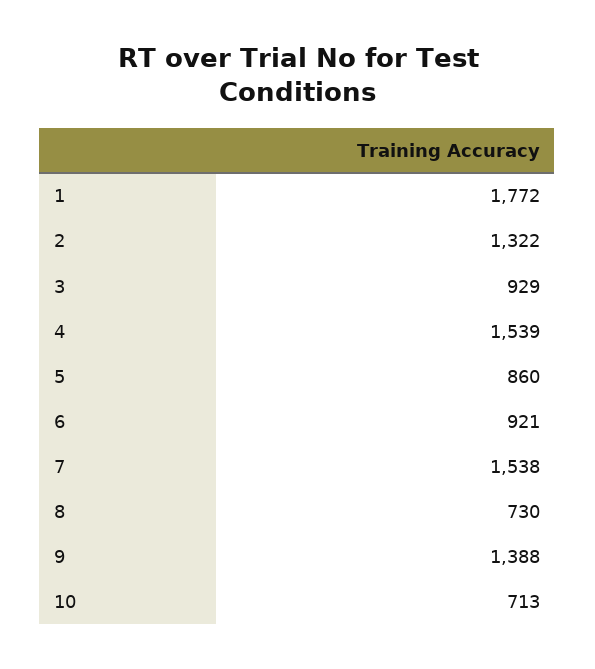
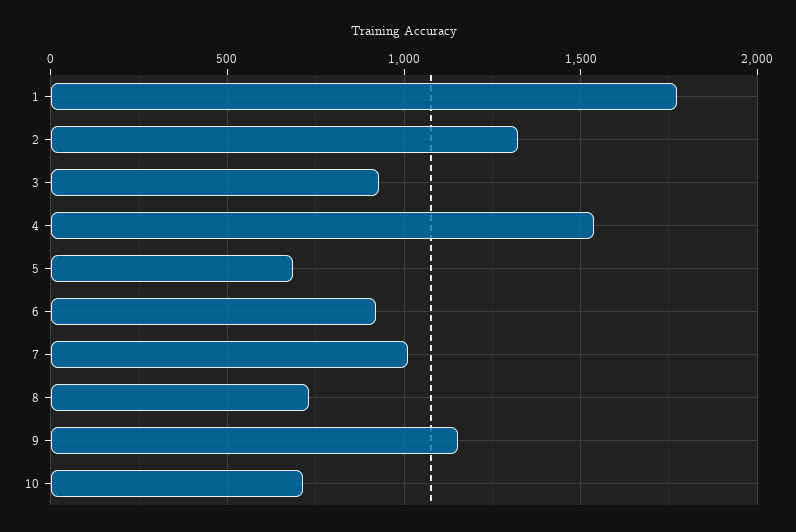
5: 860 -> 700
7: 1538 -> 1000
9: 1388 -> 1150

